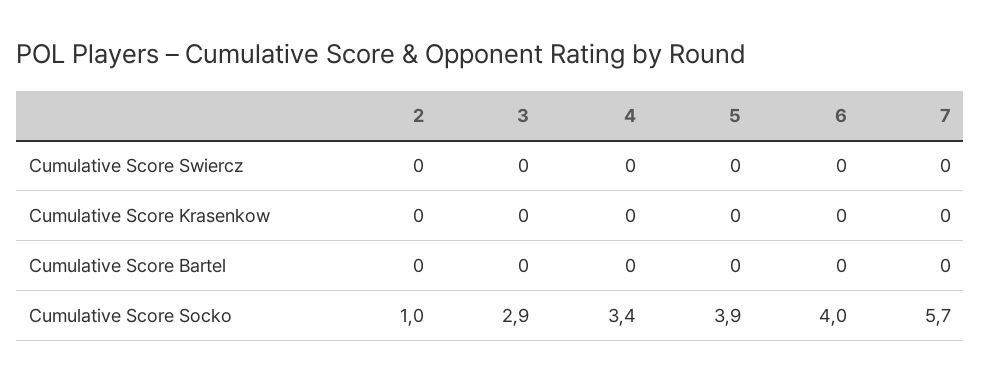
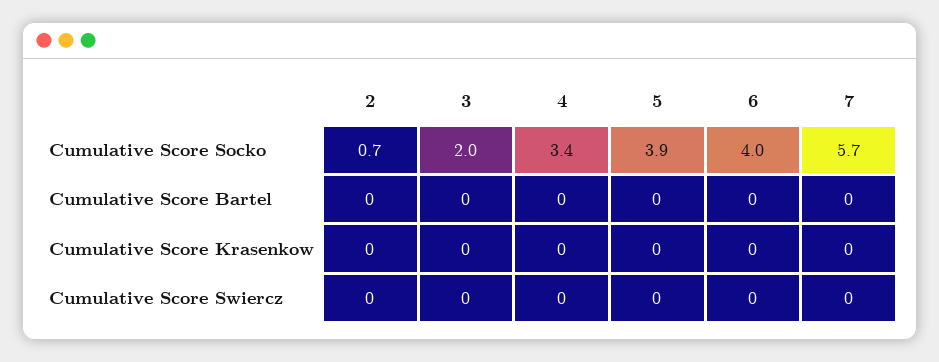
2, Cumulative Score Socko: 1 -> 0.7
3, Cumulative Score Socko: 2.9 -> 2

